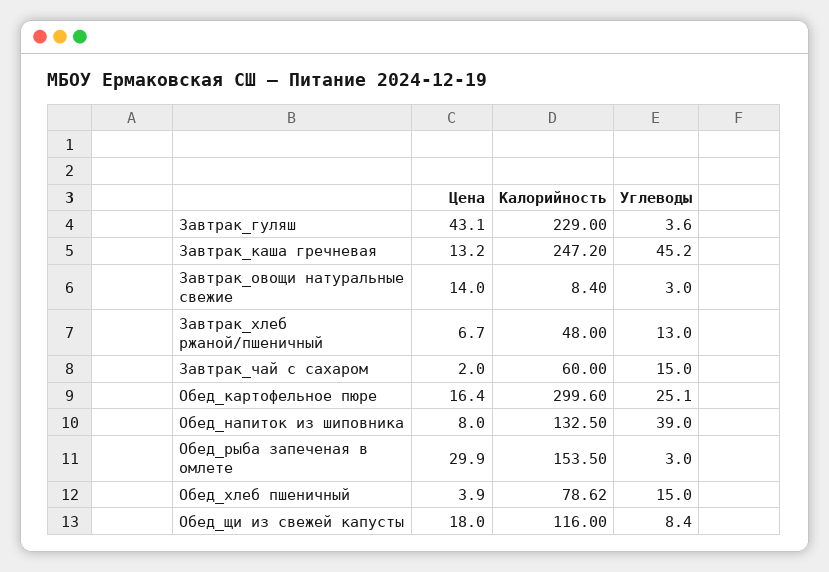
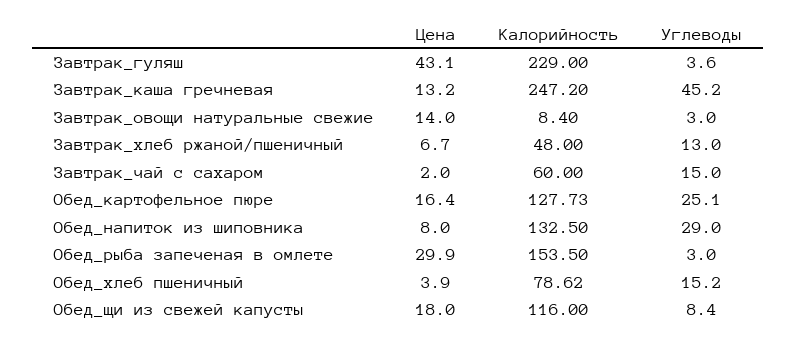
Калорийность, Обед_картофельное пюре: 299.6 -> 127.73
Углеводы, Обед_напиток из шиповника: 39 -> 29
Углеводы, Обед_хлеб пшеничный: 15 -> 15.2

